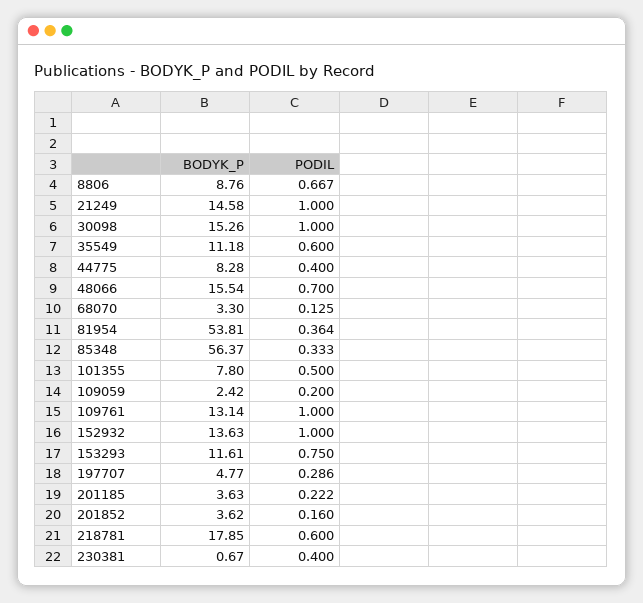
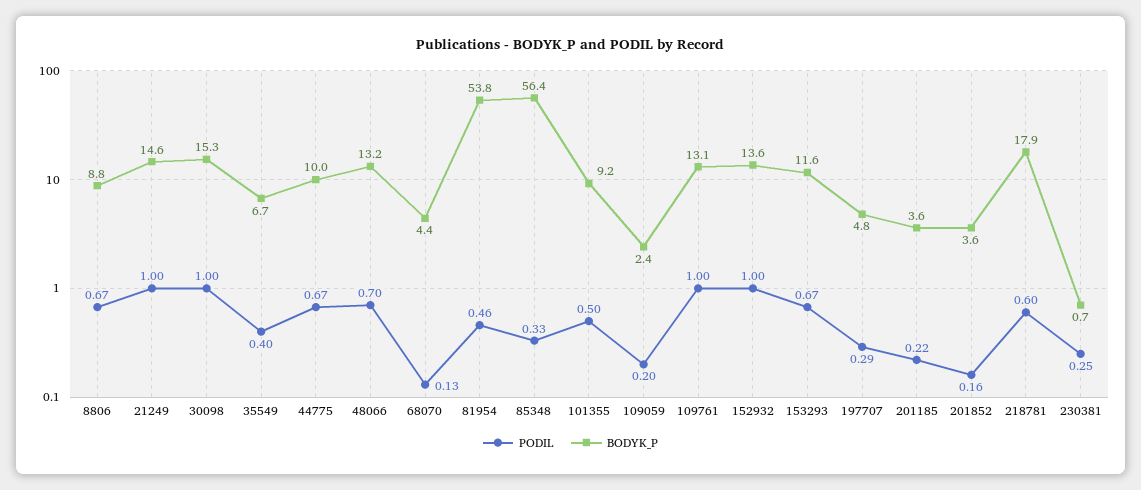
BODYK_P, 35549: 11.18 -> 6.7
PODIL, 35549: 0.6 -> 0.4
BODYK_P, 44775: 8.28 -> 10
PODIL, 44775: 0.4 -> 0.67
BODYK_P, 48066: 15.54 -> 13.2
BODYK_P, 68070: 3.3 -> 4.4
PODIL, 81954: 0.364 -> 0.46
BODYK_P, 101355: 7.8 -> 9.2
PODIL, 153293: 0.75 -> 0.67
PODIL, 230381: 0.4 -> 0.25

